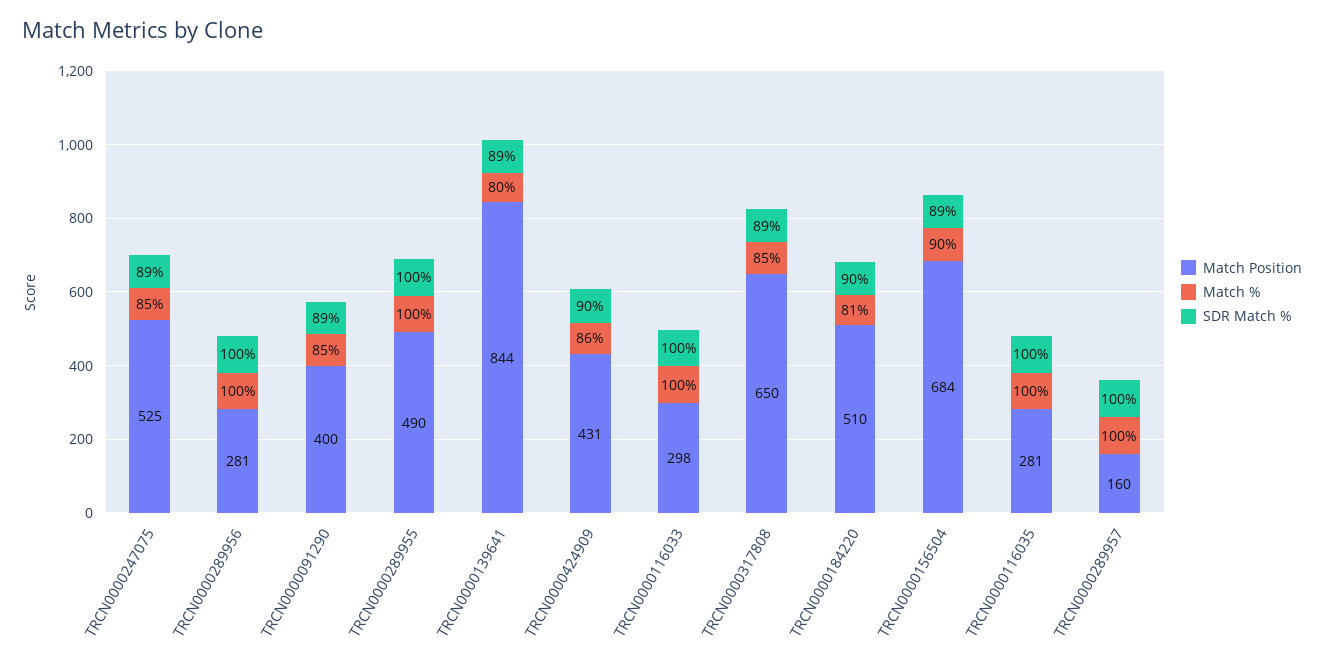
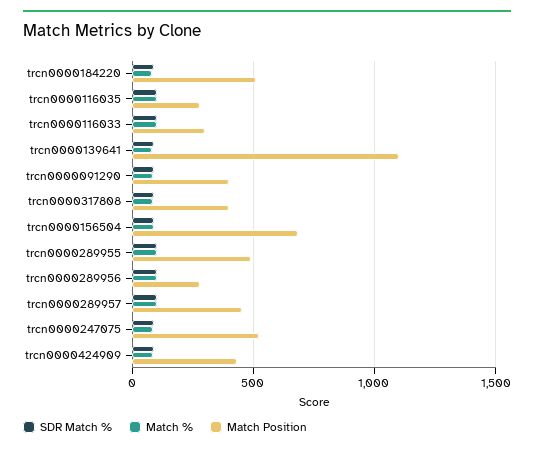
Match Position, TRCN0000139641: 844 -> 1100
Match Position, TRCN0000317808: 650 -> 400
Match Position, TRCN0000289957: 160 -> 450

